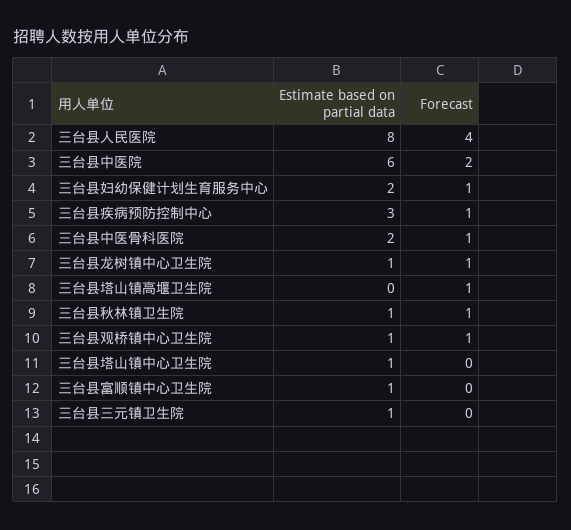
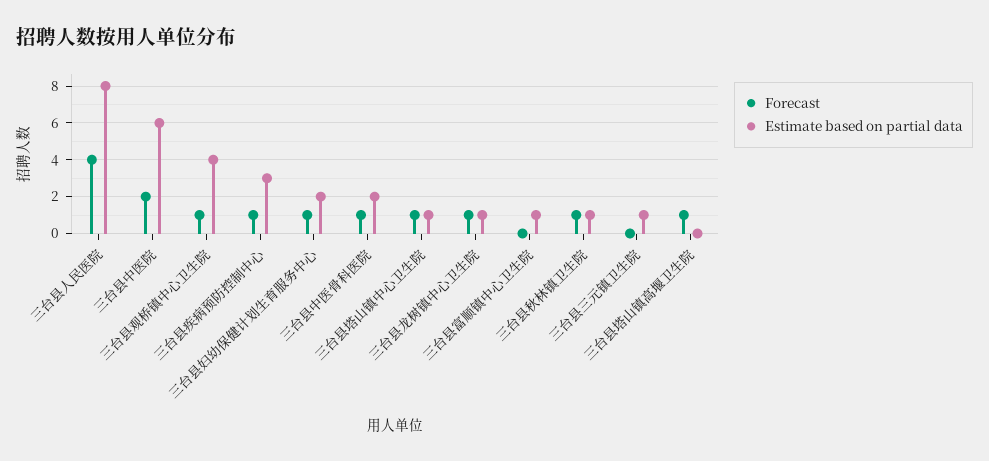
Estimate based on partial data, 三台县观桥镇中心卫生院: 1 -> 4
Forecast, 三台县塔山镇中心卫生院: 0 -> 1

